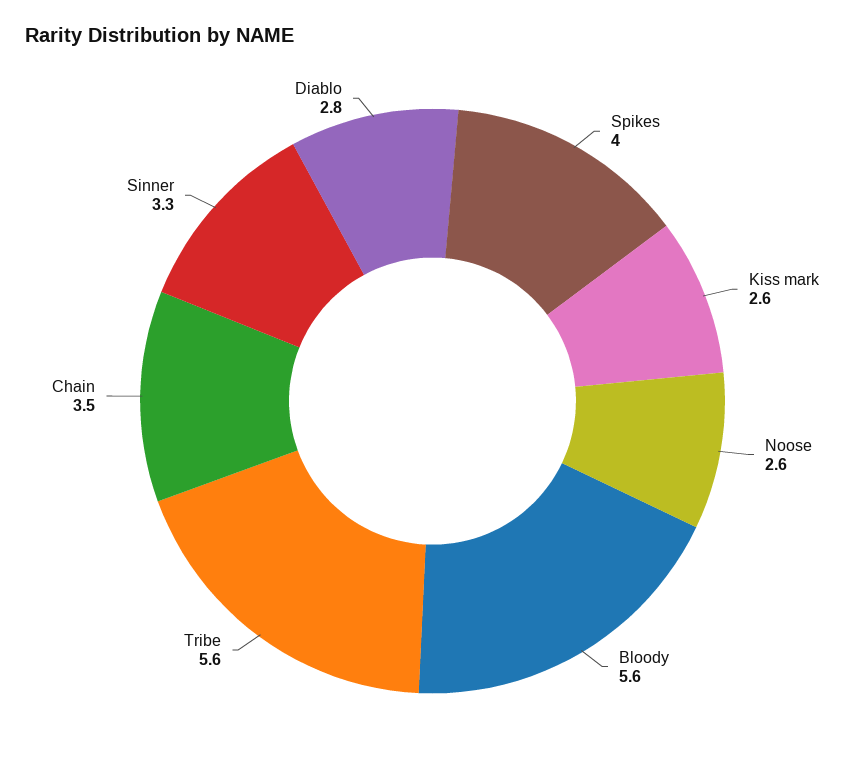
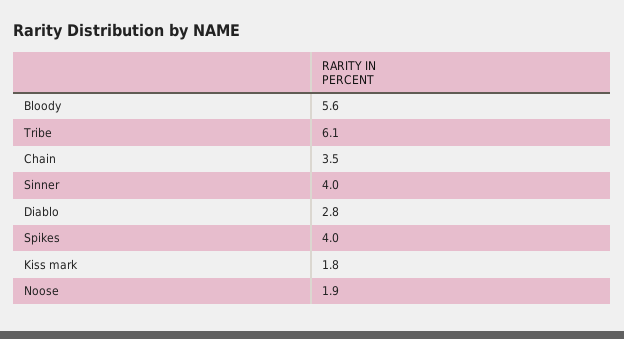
Kiss mark: 2.6 -> 1.8
Noose: 2.6 -> 1.9
Tribe: 5.6 -> 6.1
Sinner: 3.3 -> 4

